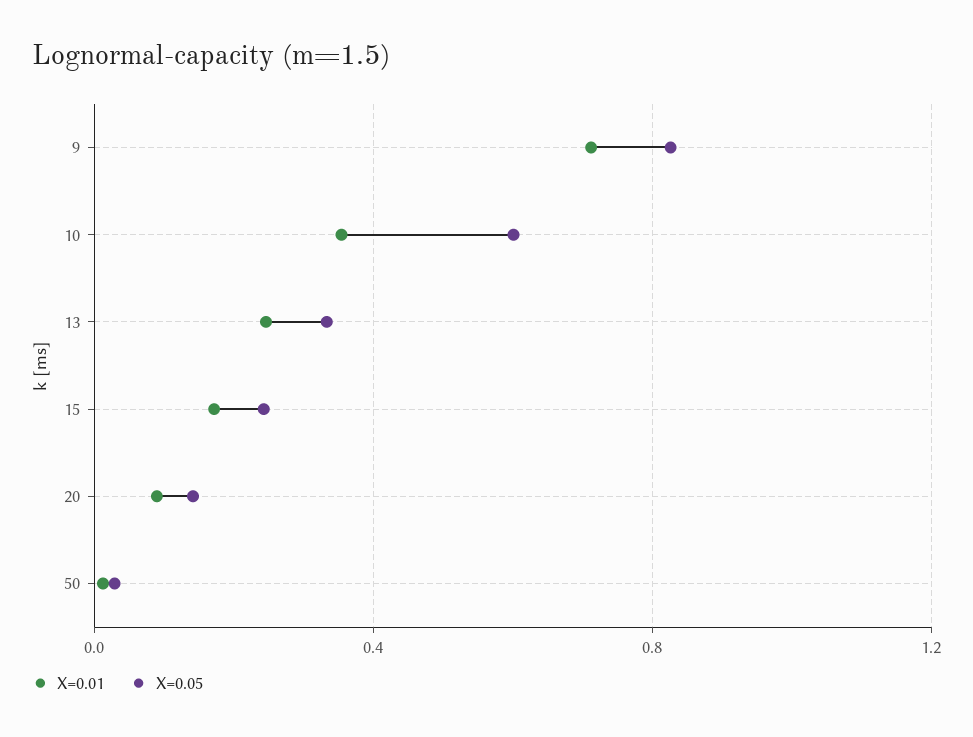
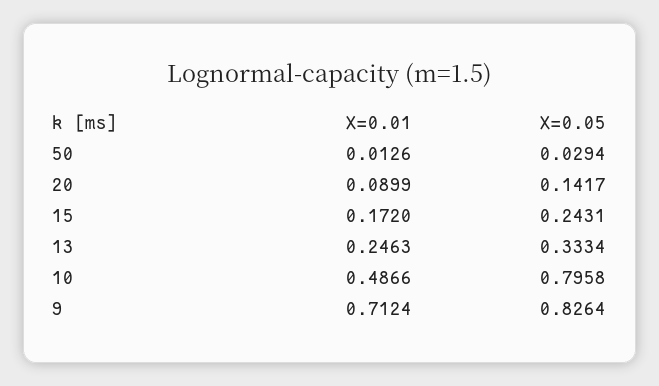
X=0.01, 10: 0.35 -> 0.4866
X=0.05, 10: 0.6 -> 0.7958

